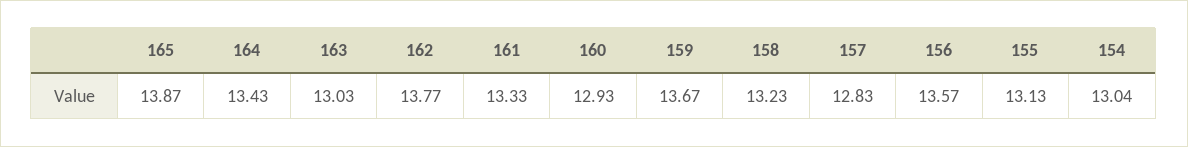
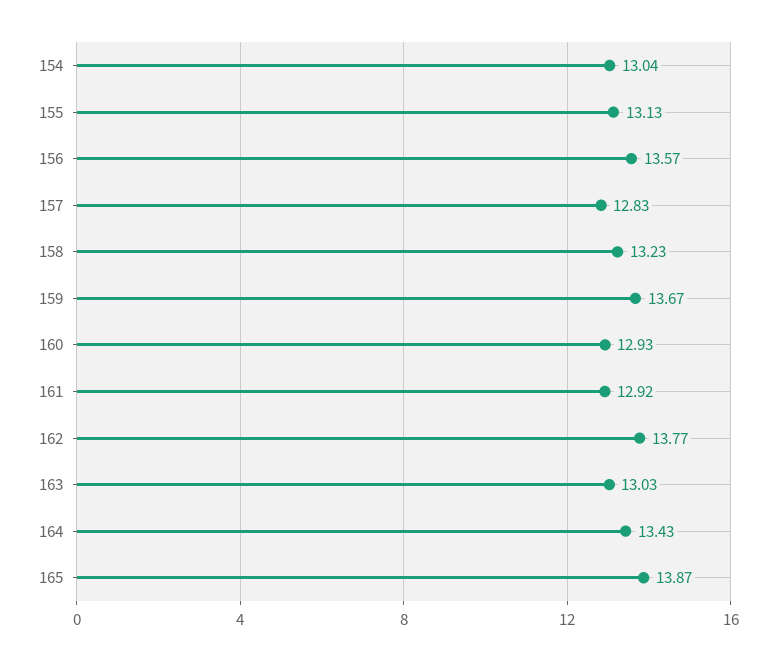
161: 13.33 -> 12.92

